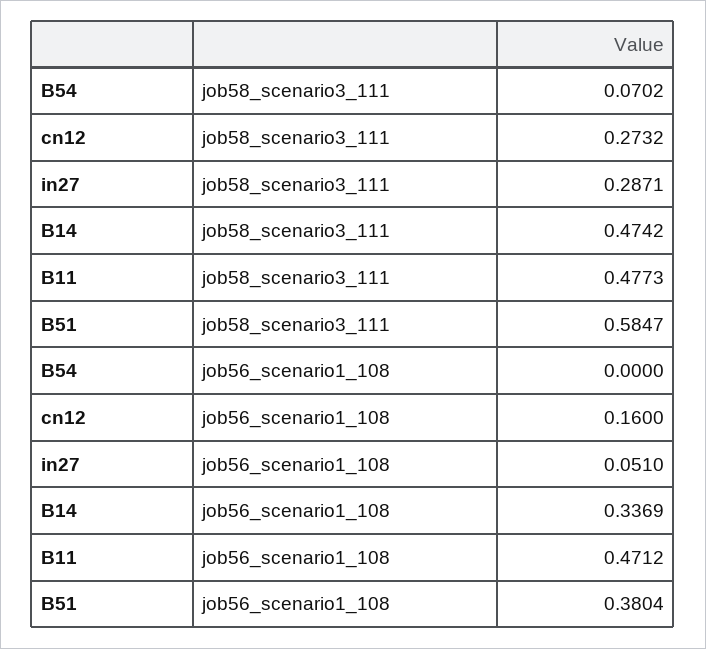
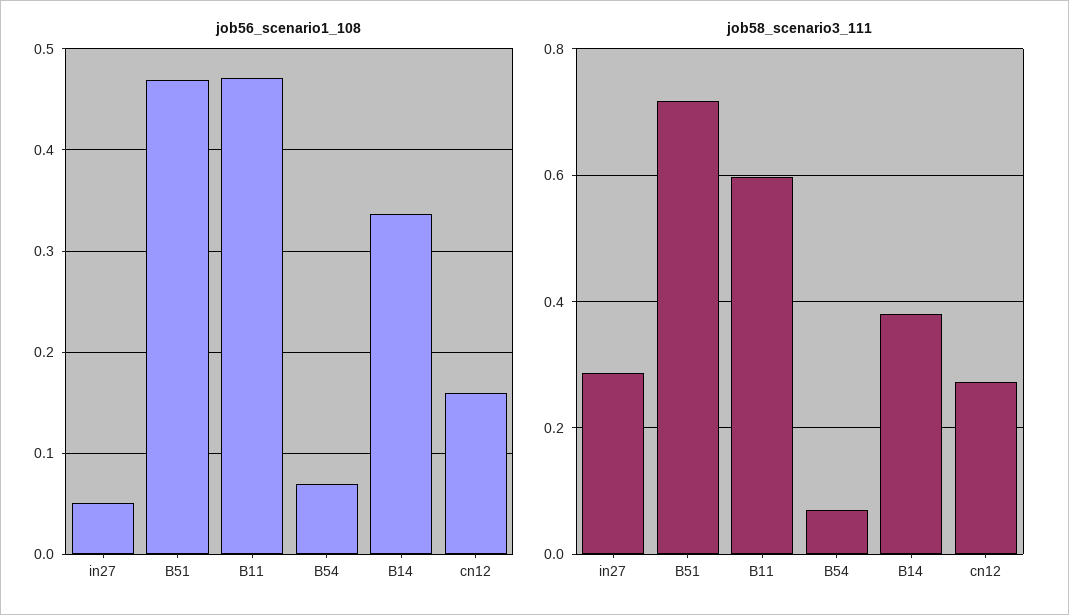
job58_scenario3_111, B14: 0.4742 -> 0.38
job58_scenario3_111, B11: 0.4773 -> 0.6
job58_scenario3_111, B51: 0.5847 -> 0.72
job56_scenario1_108, B54: 0 -> 0.07
job56_scenario1_108, B51: 0.3804 -> 0.47

